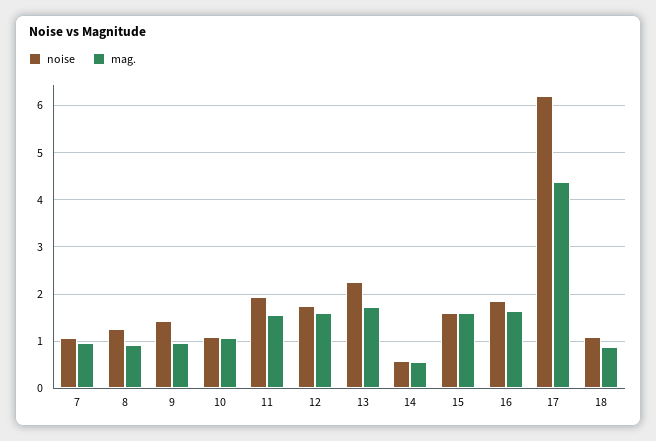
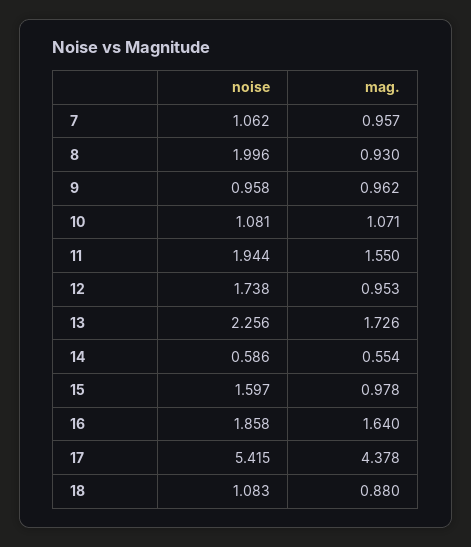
noise, 8: 1.2 -> 1.996
noise, 9: 1.4 -> 0.958
mag., 12: 1.6 -> 0.953
mag., 15: 1.6 -> 0.978
noise, 17: 6.2 -> 5.415

